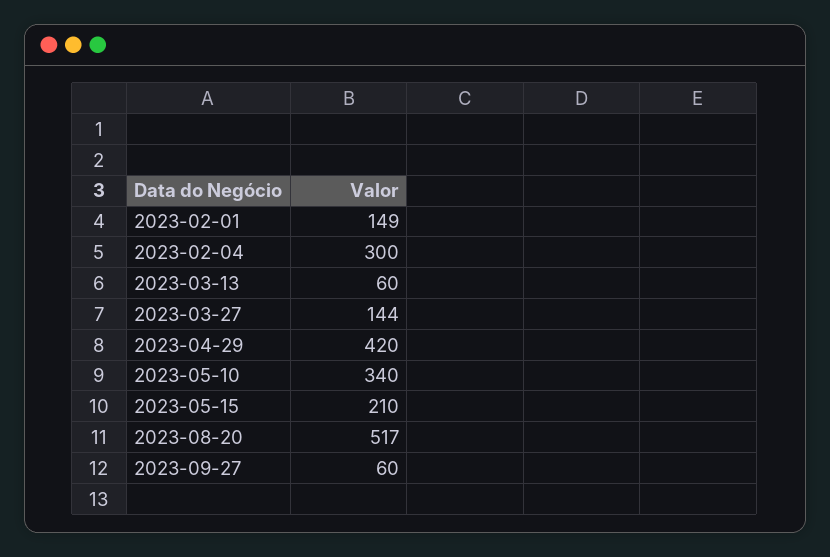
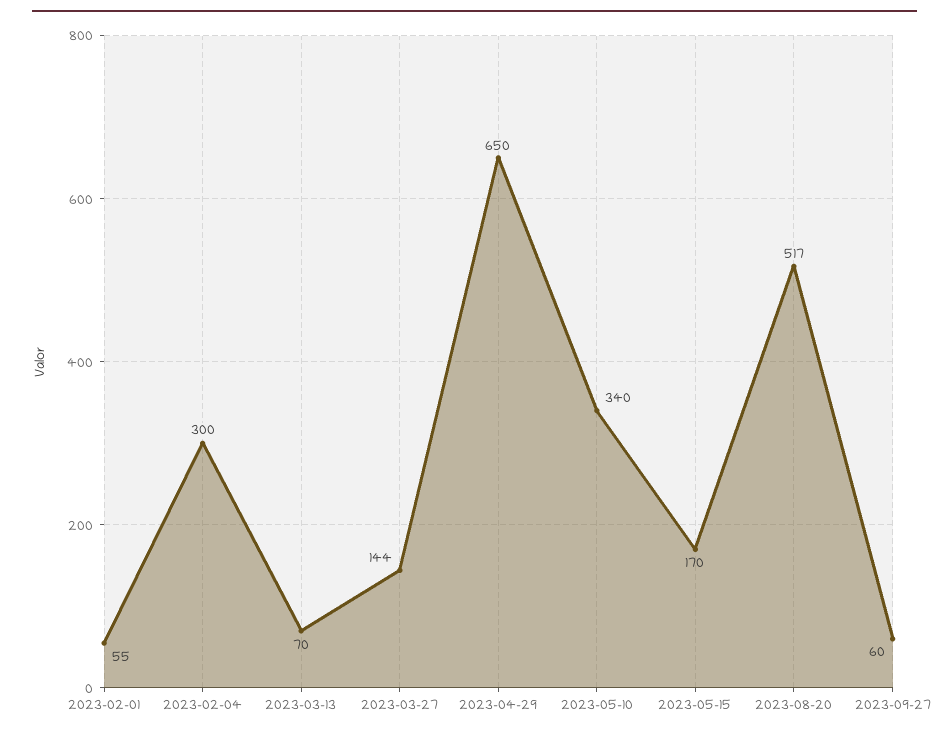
2023-02-01: 149 -> 55
2023-03-13: 60 -> 70
2023-04-29: 420 -> 650
2023-05-15: 210 -> 170

